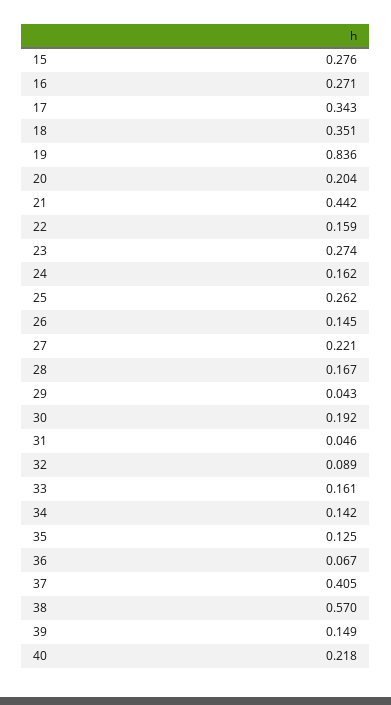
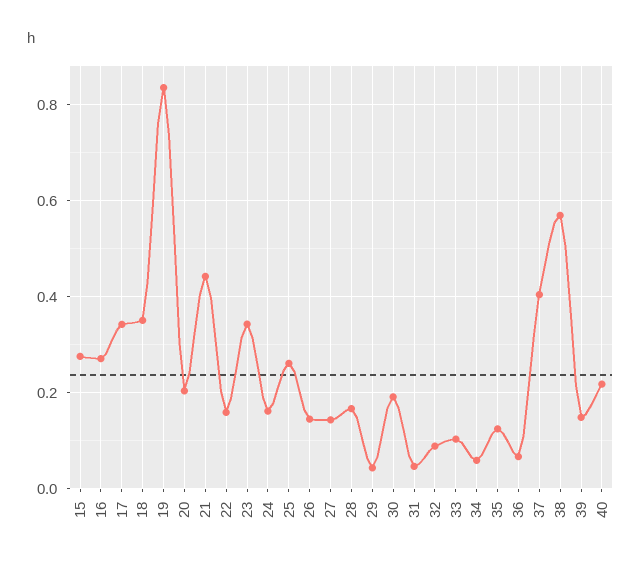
23: 0.274 -> 0.34
27: 0.221 -> 0.14
33: 0.161 -> 0.1
34: 0.142 -> 0.06

